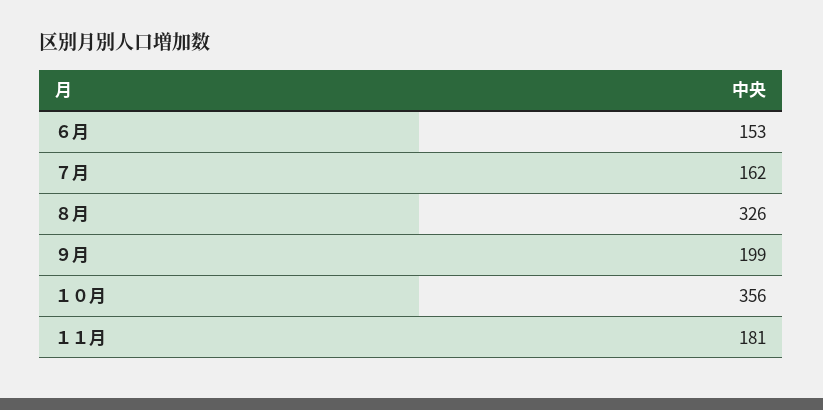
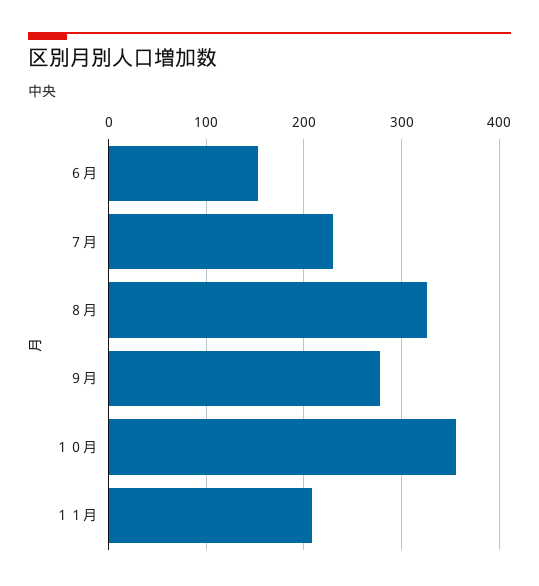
７月: 162 -> 230
９月: 199 -> 280
１１月: 181 -> 210

